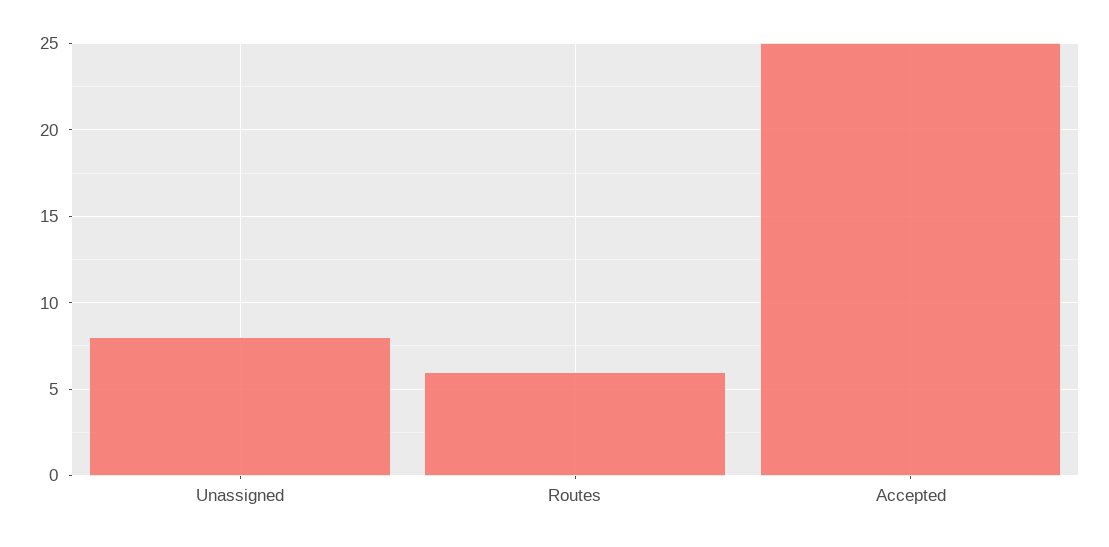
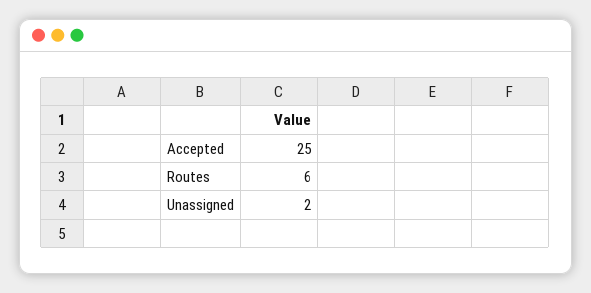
Unassigned: 8 -> 2

